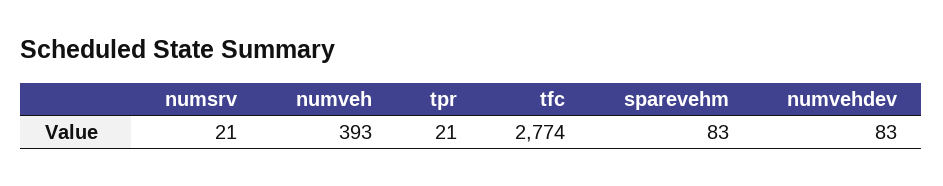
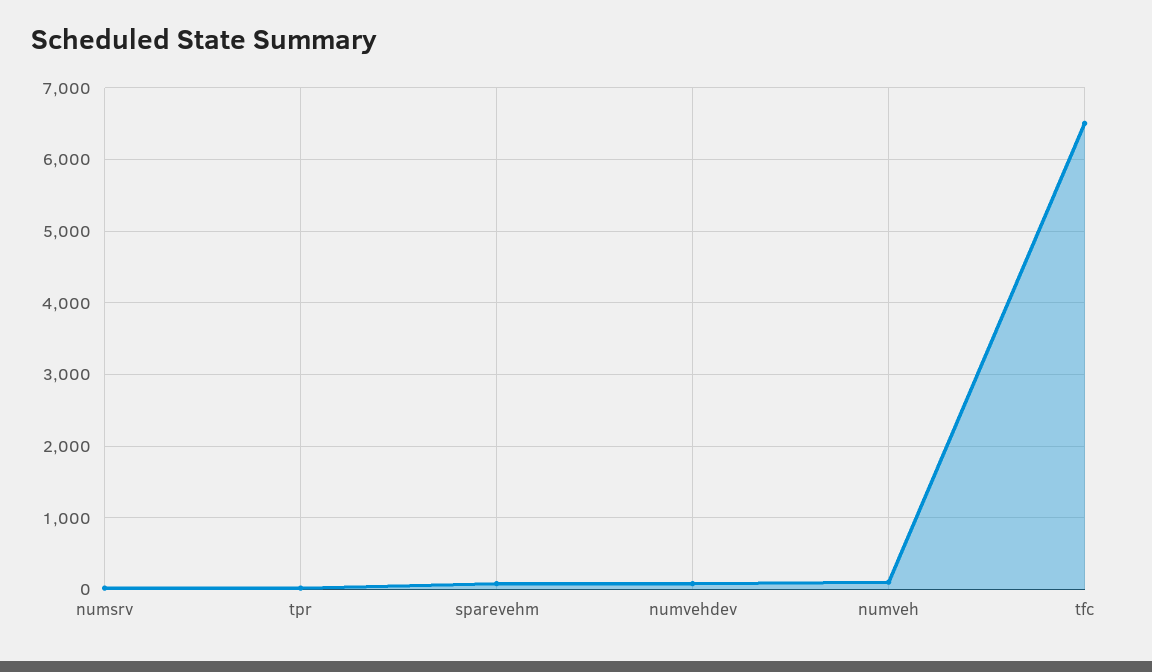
numveh: 393 -> 100
tfc: 2774 -> 6500

